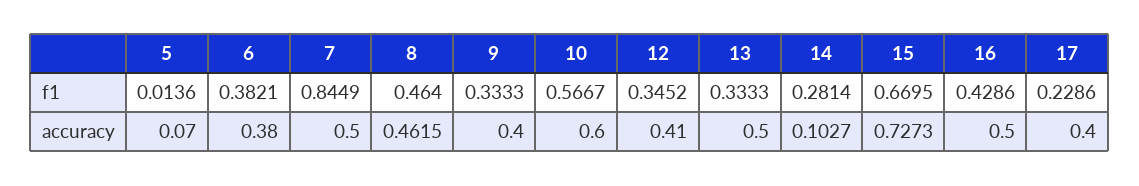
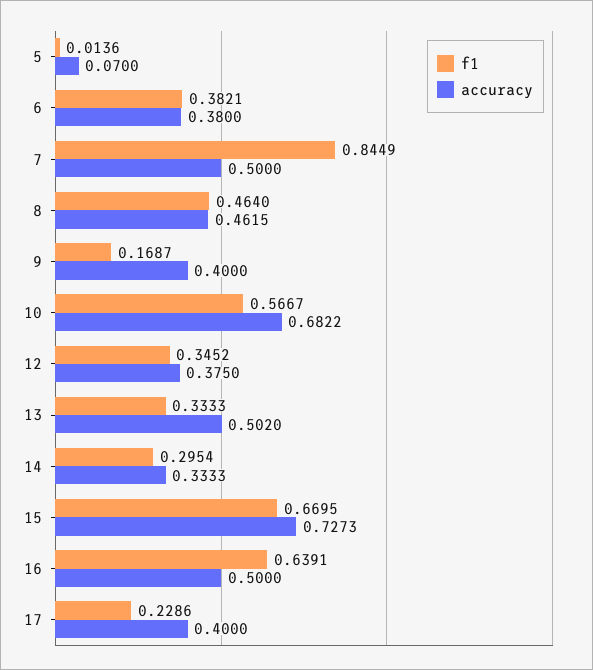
f1, 9: 0.3333 -> 0.1687
f1, 14: 0.2814 -> 0.2954
f1, 16: 0.4286 -> 0.6391
accuracy, 10: 0.6 -> 0.6822
accuracy, 12: 0.41 -> 0.375
accuracy, 13: 0.5 -> 0.502
accuracy, 14: 0.1027 -> 0.3333

